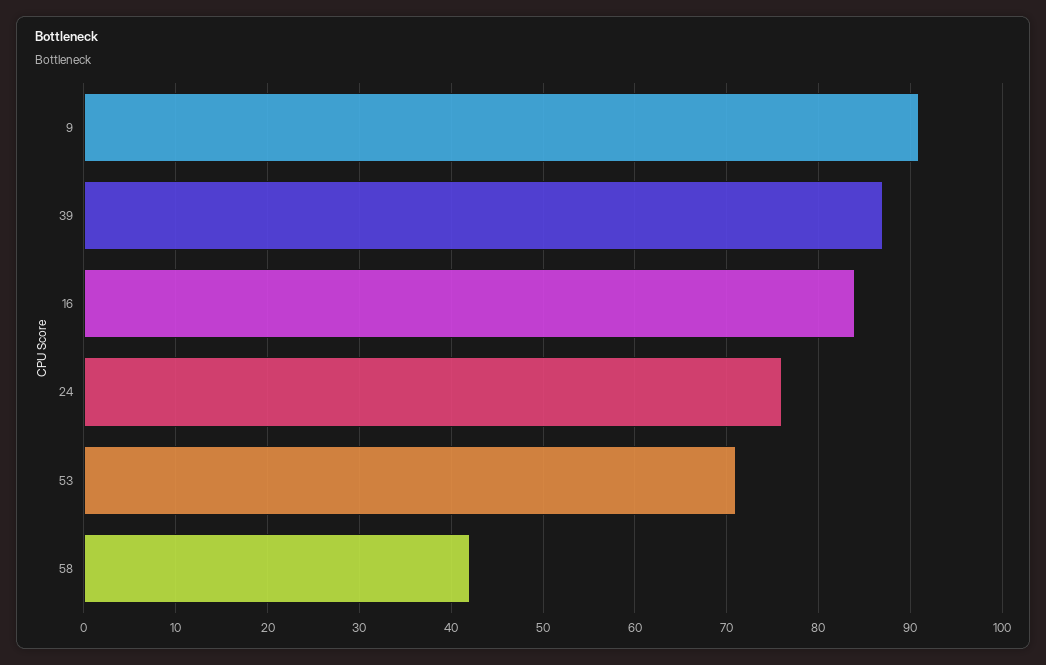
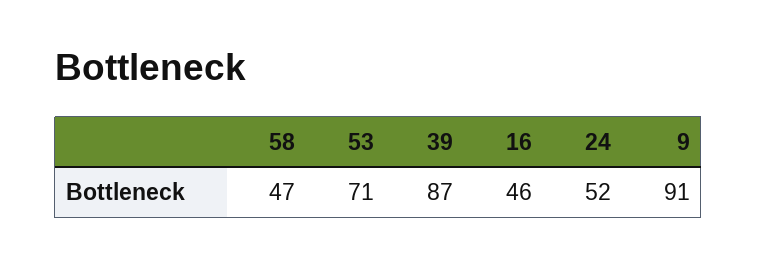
16: 84 -> 46
24: 76 -> 52
58: 42 -> 47

